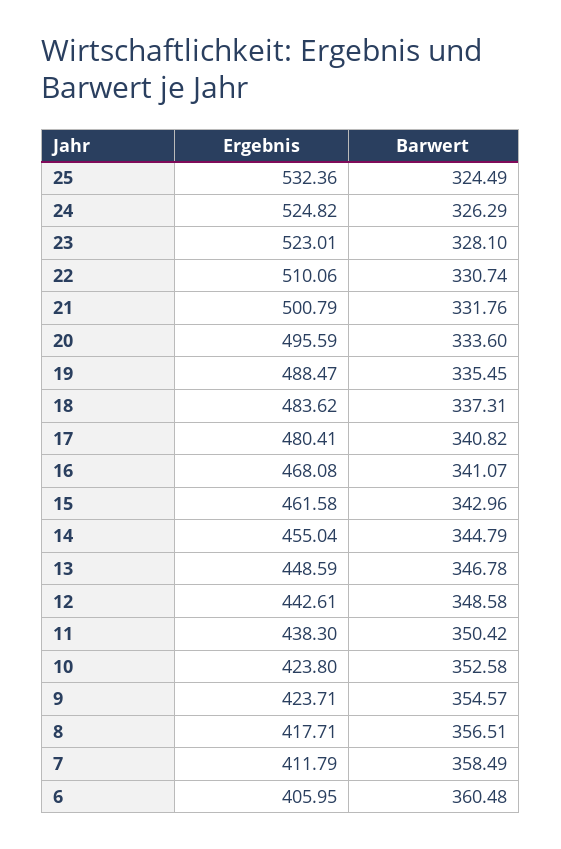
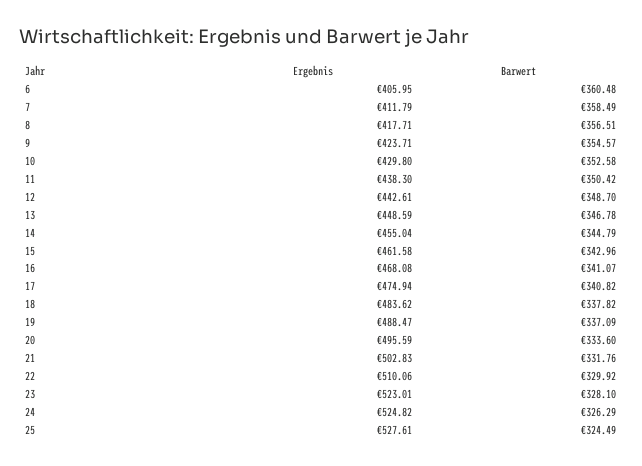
Ergebnis, 25: 532.36 -> 527.61
Barwert, 22: 330.74 -> 329.92
Ergebnis, 21: 500.79 -> 502.83
Barwert, 19: 335.45 -> 337.09
Barwert, 18: 337.31 -> 337.82
Ergebnis, 17: 480.41 -> 474.94
Barwert, 12: 348.58 -> 348.7
Ergebnis, 10: 423.8 -> 429.8

